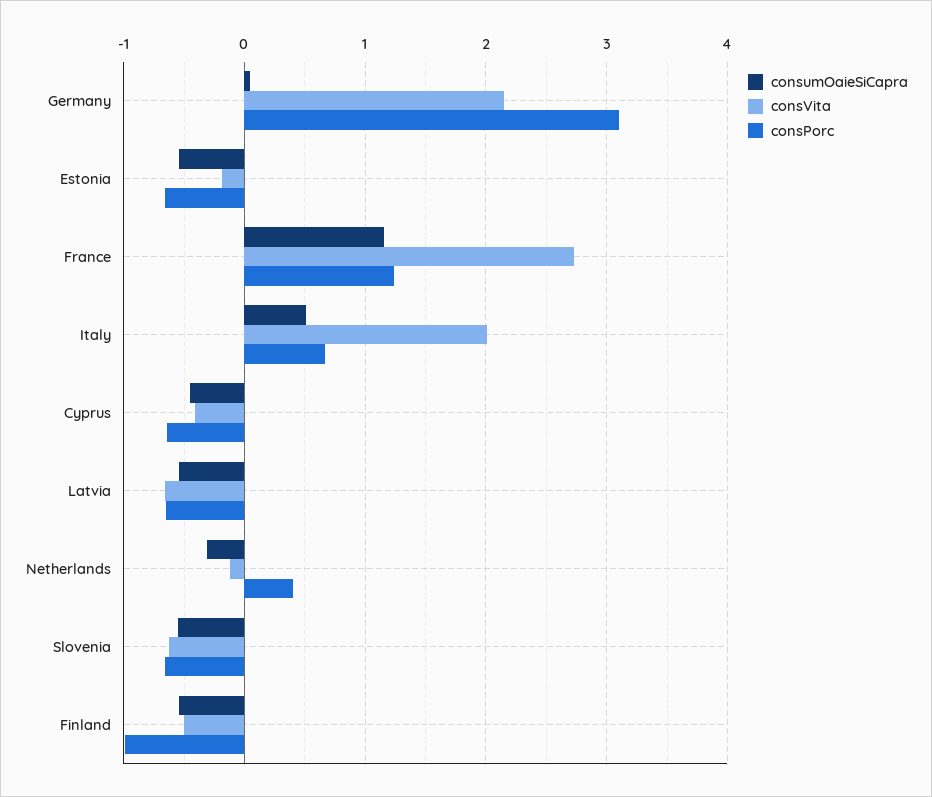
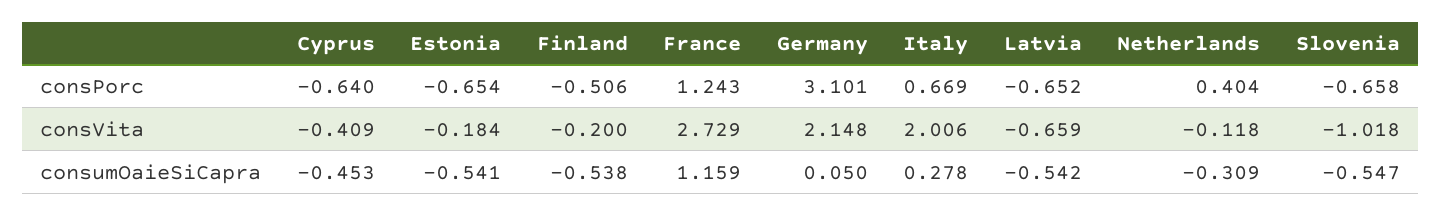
consumOaieSiCapra, Italy: 0.5 -> 0.278
consVita, Slovenia: -0.6 -> -1.018
consVita, Finland: -0.5 -> -0.2
consPorc, Finland: -1 -> -0.506

